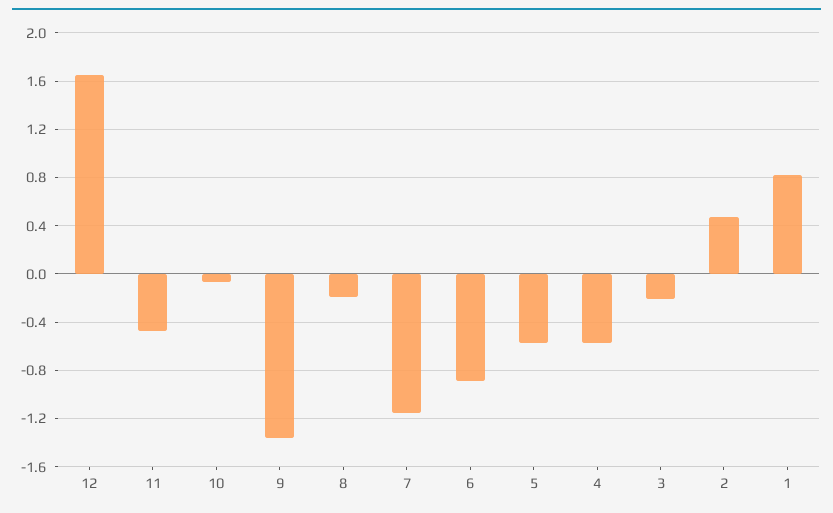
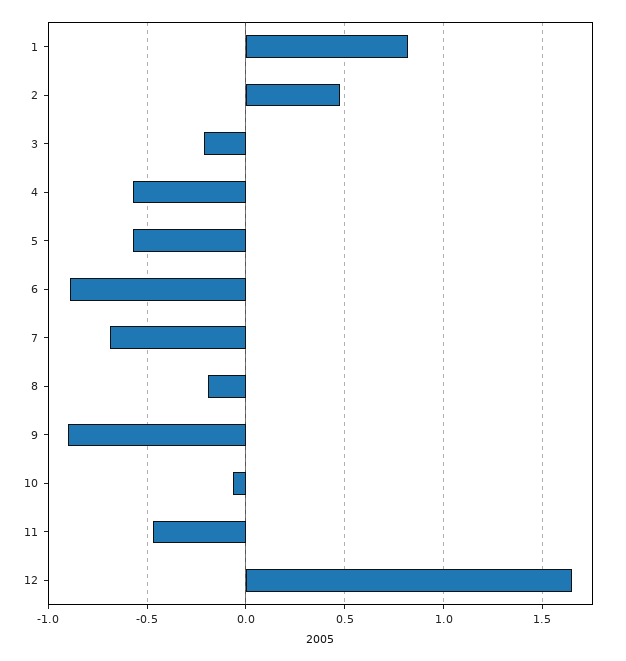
9: -1.35 -> -0.9
7: -1.15 -> -0.7

